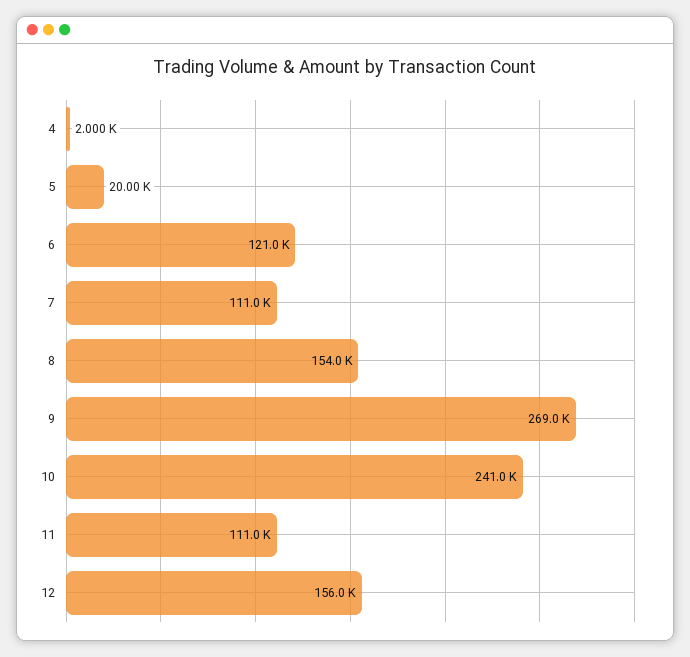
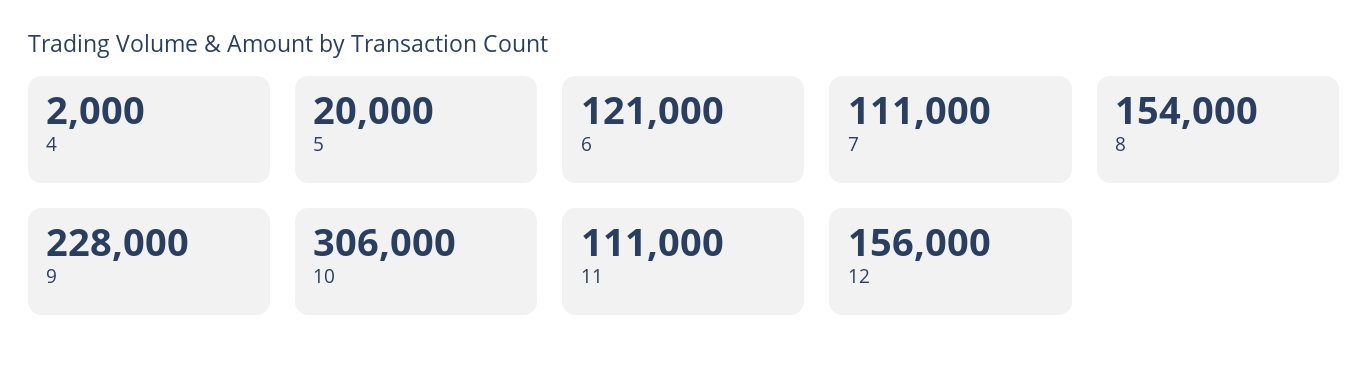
9: 269000 -> 228000
10: 241000 -> 306000

